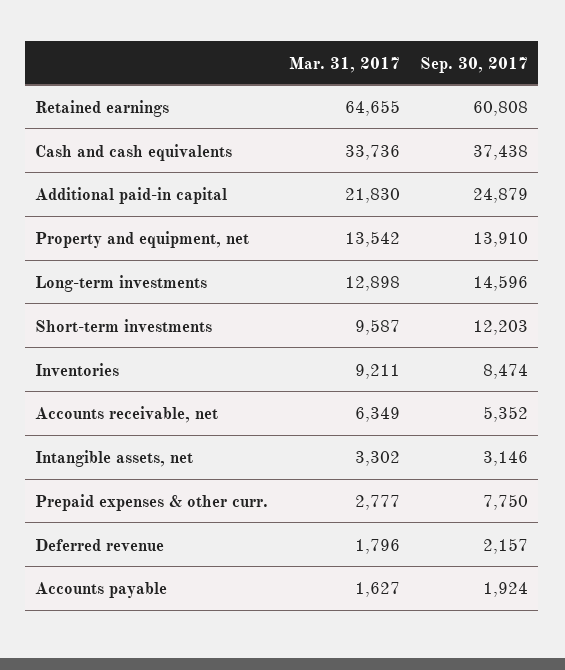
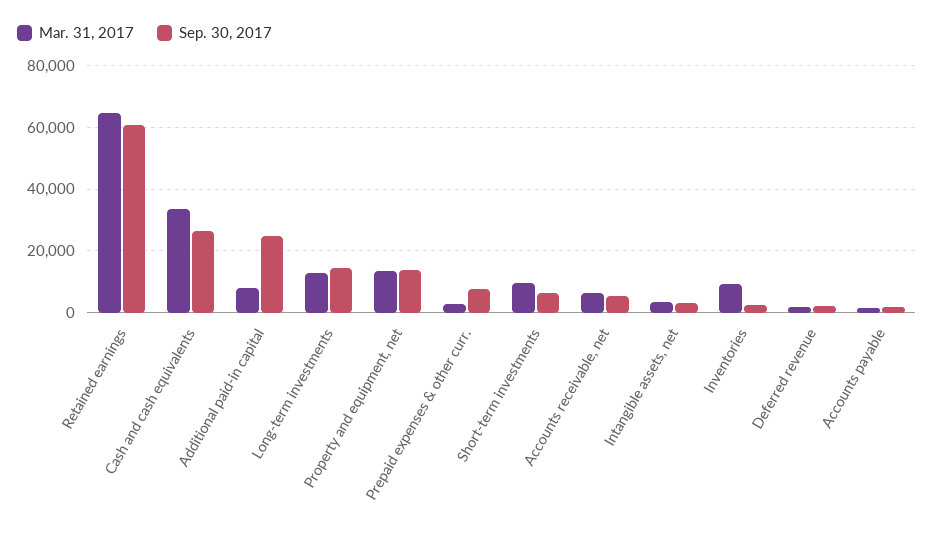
Sep. 30, 2017, Cash and cash equivalents: 37438 -> 26000
Mar. 31, 2017, Additional paid-in capital: 21830 -> 8000
Sep. 30, 2017, Short-term investments: 12203 -> 6000
Sep. 30, 2017, Inventories: 8474 -> 2000

